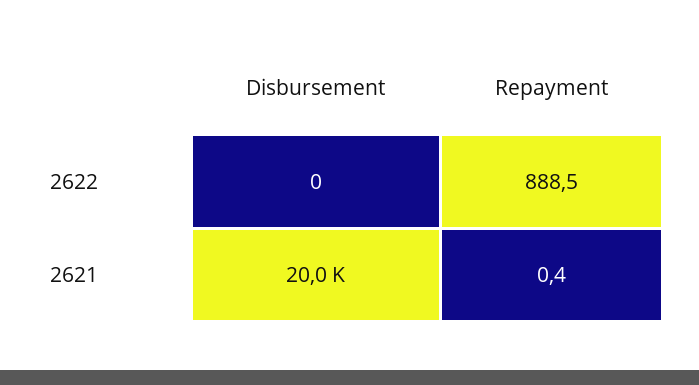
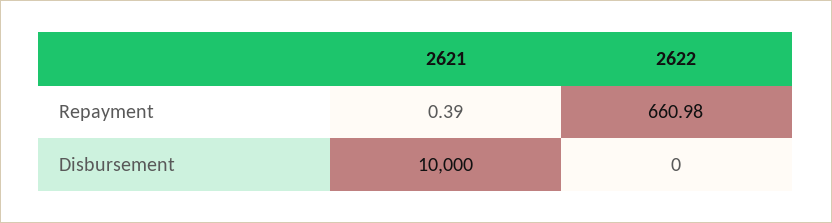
Repayment, 2622: 888.5 -> 660.98
Disbursement, 2621: 20000 -> 10000

